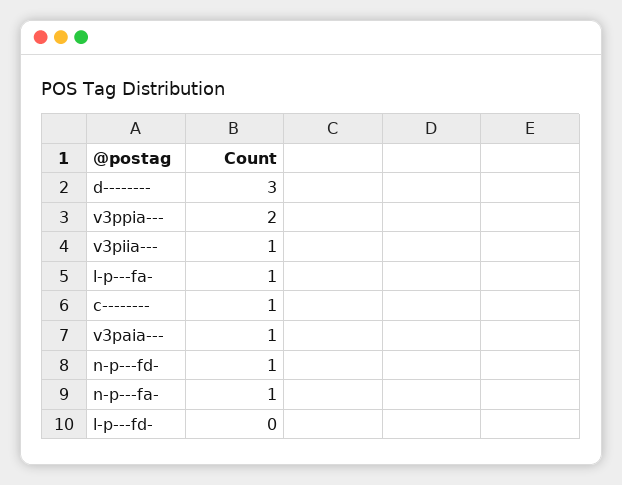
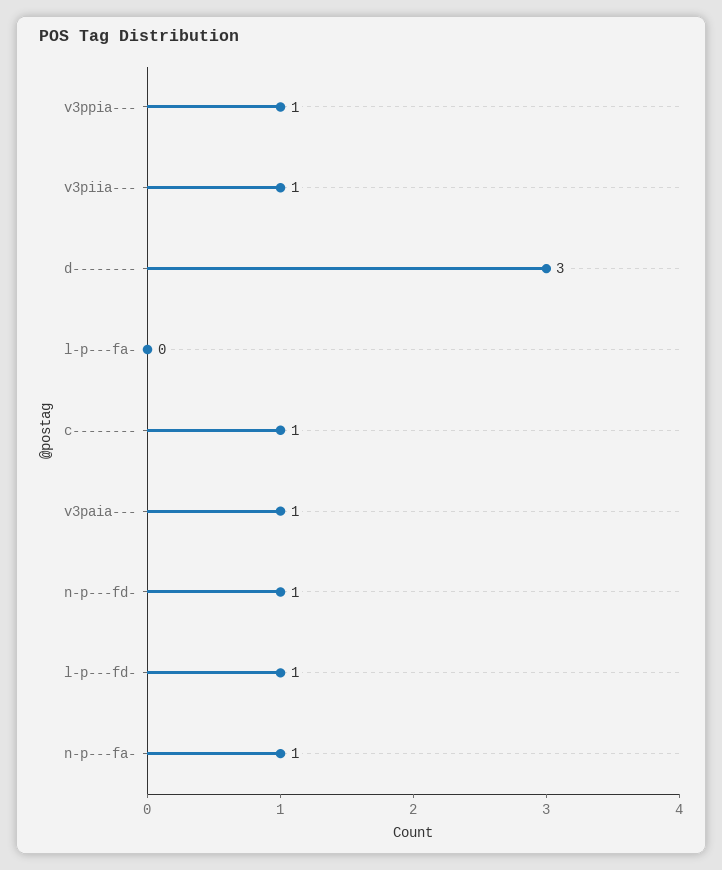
v3ppia---: 2 -> 1
l-p---fa-: 1 -> 0
l-p---fd-: 0 -> 1

